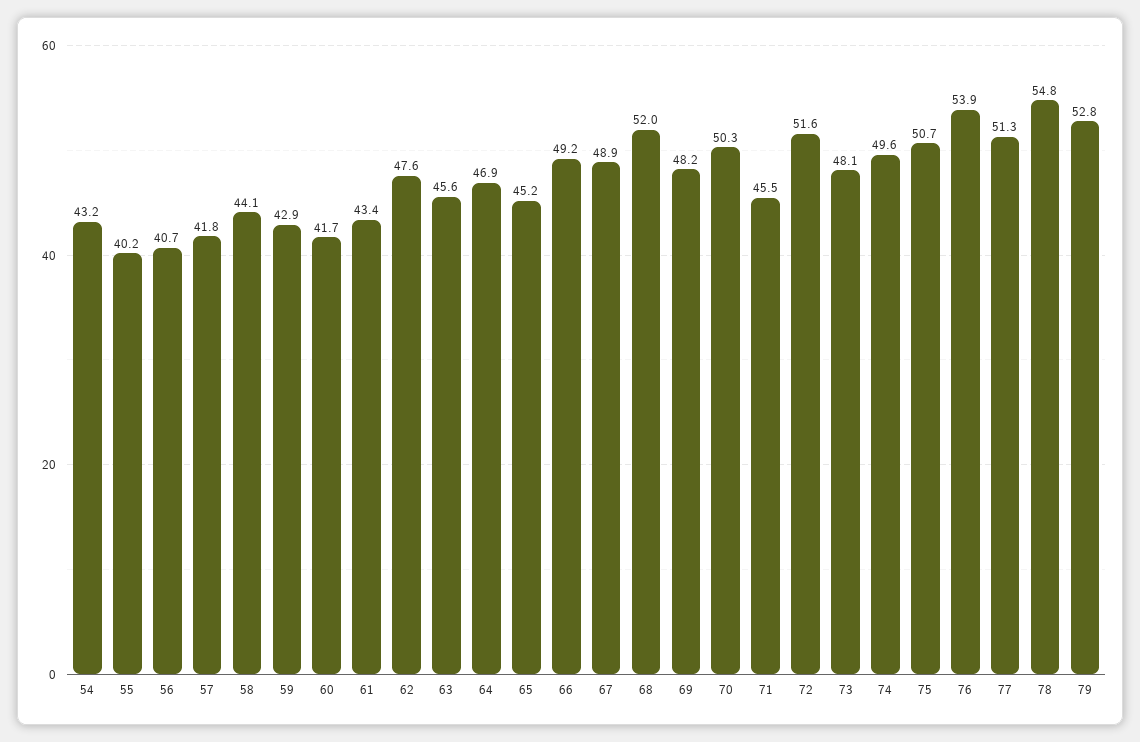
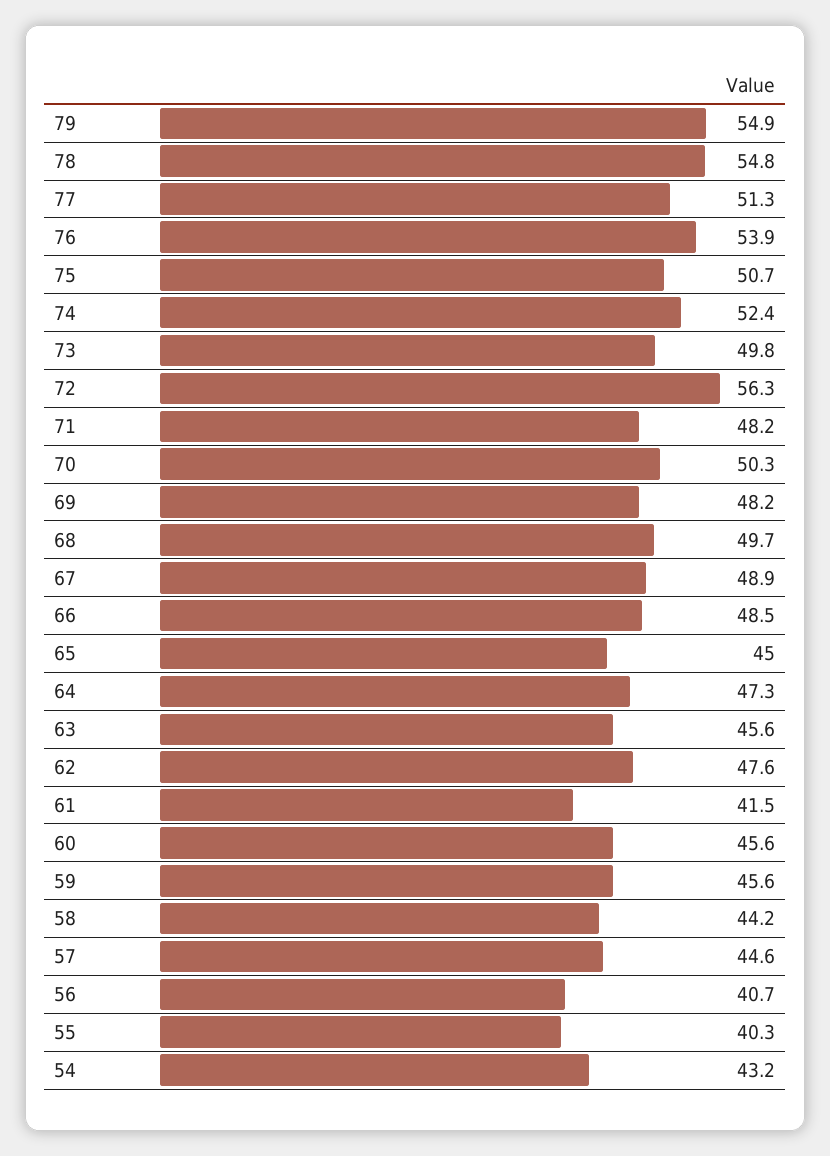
55: 40.2 -> 40.3
57: 41.8 -> 44.6
58: 44.1 -> 44.2
59: 42.9 -> 45.6
60: 41.7 -> 45.6
61: 43.4 -> 41.5
64: 46.9 -> 47.3
65: 45.2 -> 45
66: 49.2 -> 48.5
68: 52 -> 49.7
71: 45.5 -> 48.2
72: 51.6 -> 56.3
73: 48.1 -> 49.8
74: 49.6 -> 52.4
79: 52.8 -> 54.9

